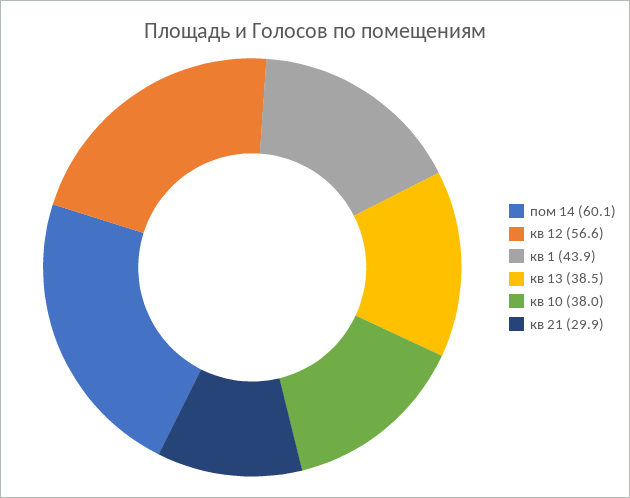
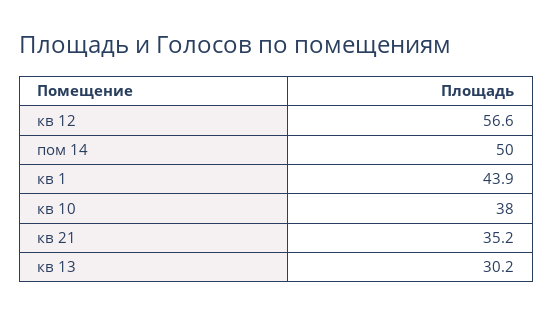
пом 14: 60.1 -> 50
кв 13: 38.5 -> 30.2
кв 21: 29.9 -> 35.2

